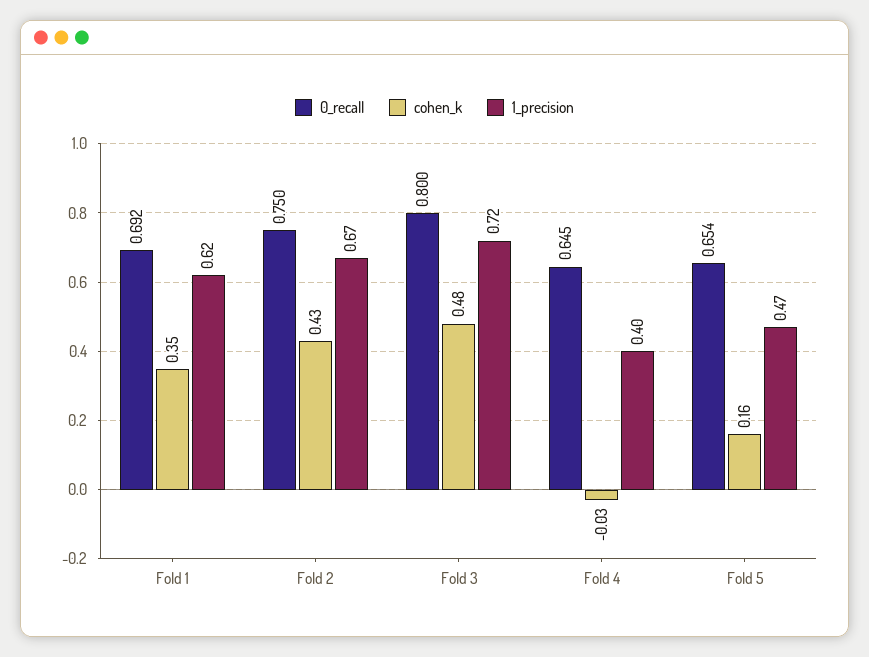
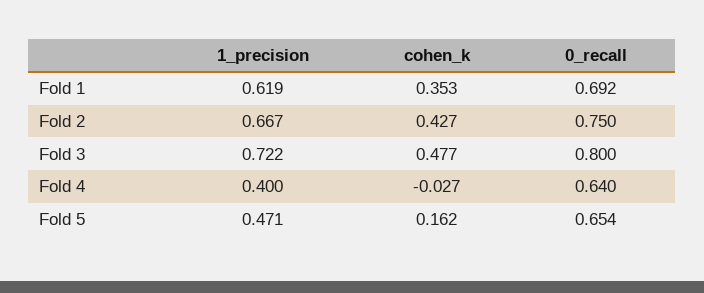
0_recall, Fold 4: 0.645 -> 0.64

